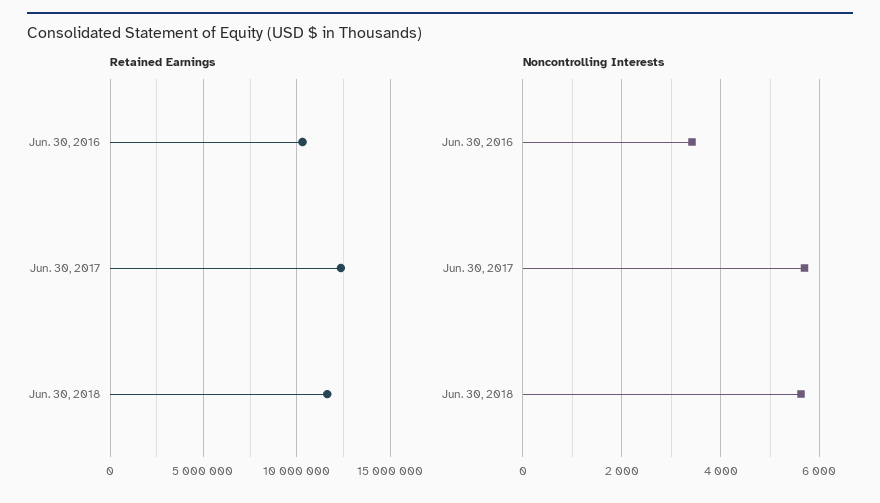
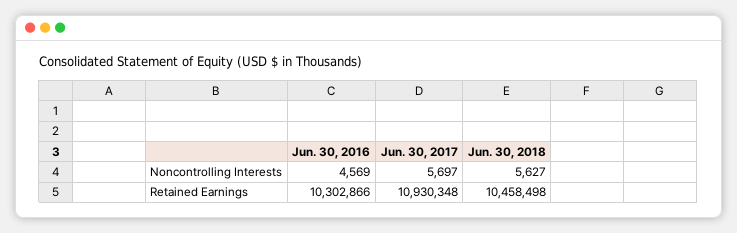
Retained Earnings, Jun. 30, 2017: 12500000 -> 10930348
Retained Earnings, Jun. 30, 2018: 11500000 -> 10458498
Noncontrolling Interests, Jun. 30, 2016: 3400 -> 4569

